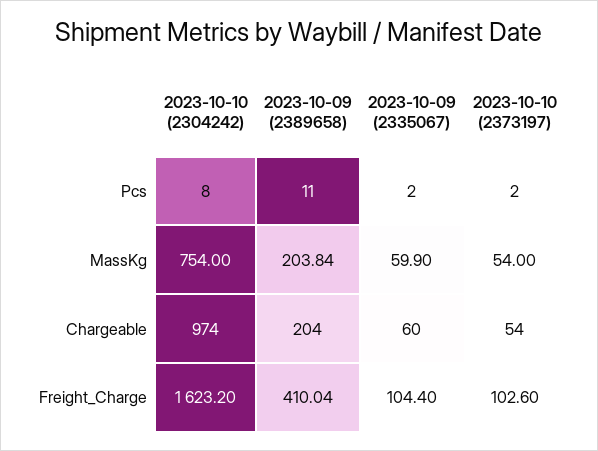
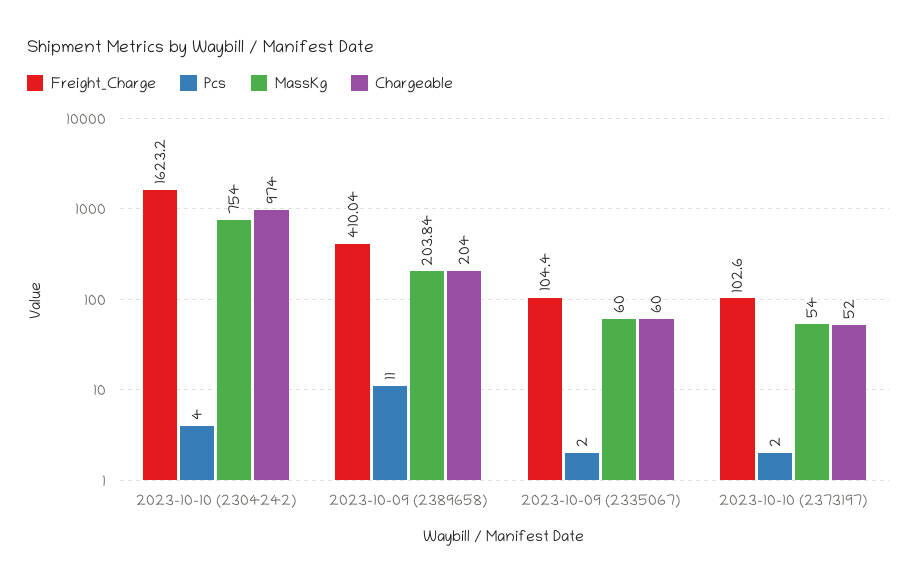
Pcs, 2023-10-10 (2304242): 8 -> 4
MassKg, 2023-10-09 (2335067): 59.9 -> 60
Chargeable, 2023-10-10 (2373197): 54 -> 52

